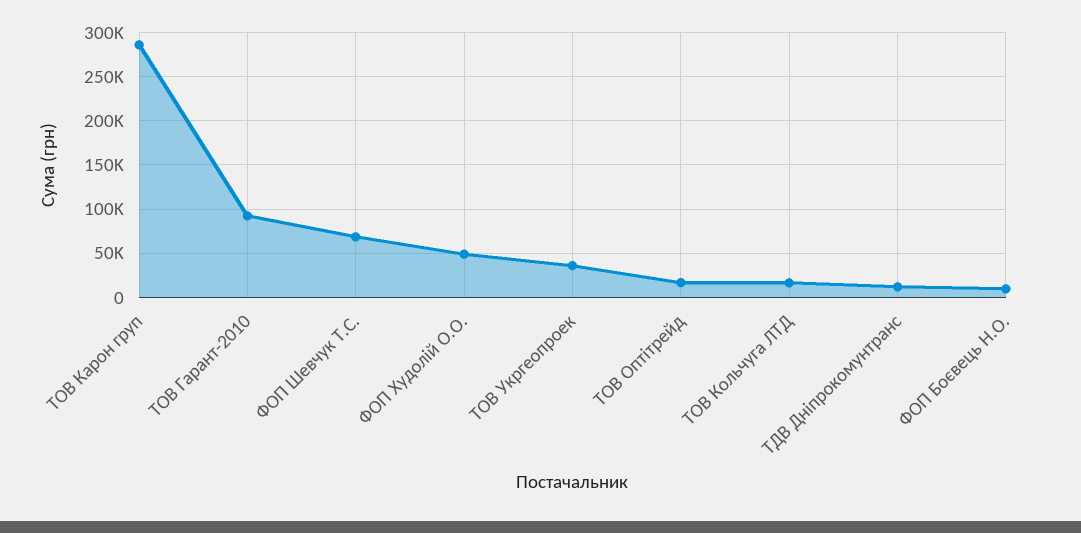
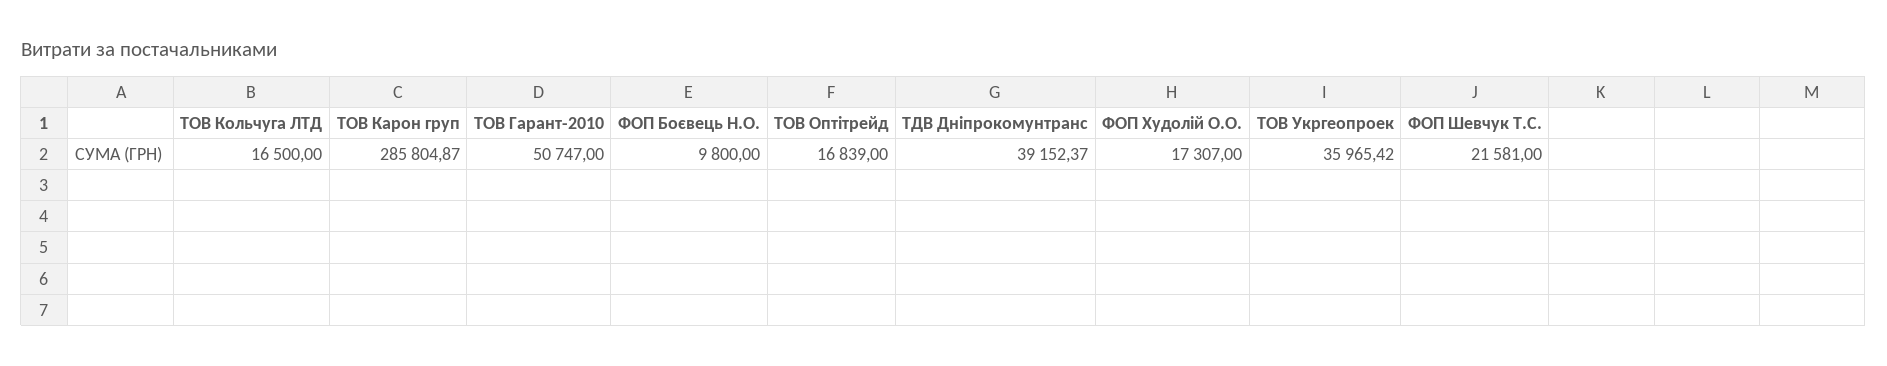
ТОВ Гарант-2010: 90000 -> 50747
ФОП Шевчук Т.С.: 70000 -> 21581
ФОП Худолій О.О.: 50000 -> 17307
ТДВ Дніпрокомунтранс: 10000 -> 39152.37

